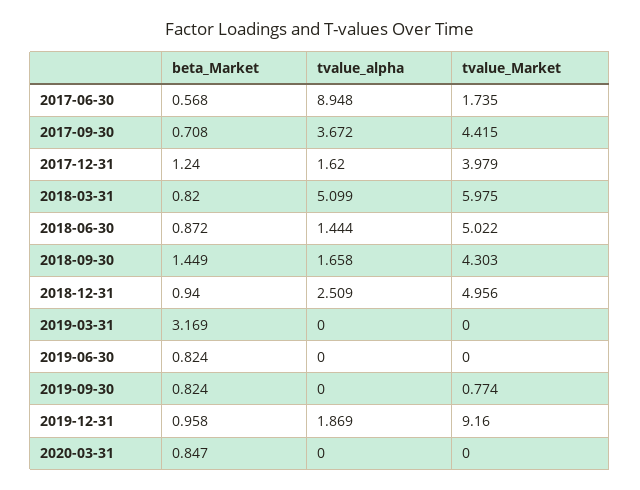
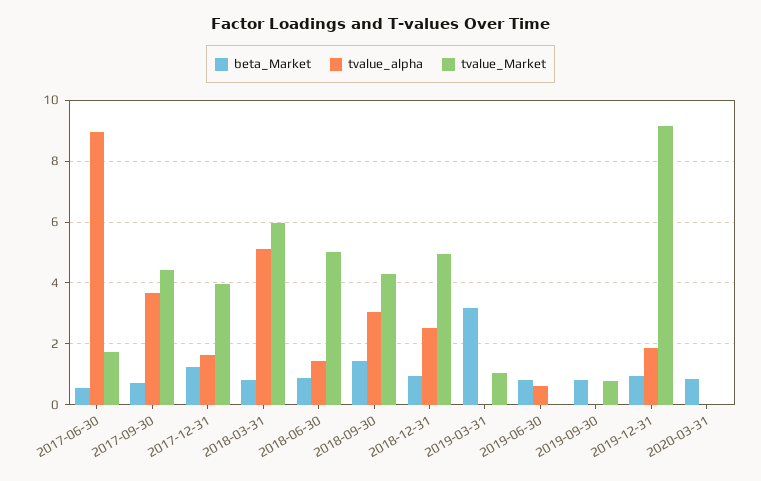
tvalue_alpha, 2018-09-30: 1.658 -> 3
tvalue_Market, 2019-03-31: 0 -> 1
tvalue_alpha, 2019-06-30: 0 -> 0.6

